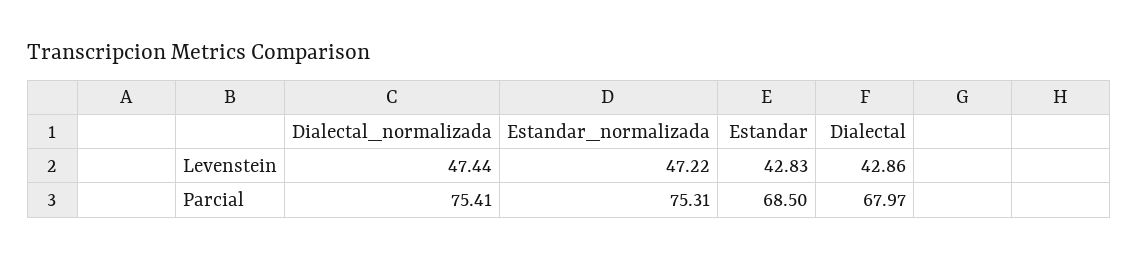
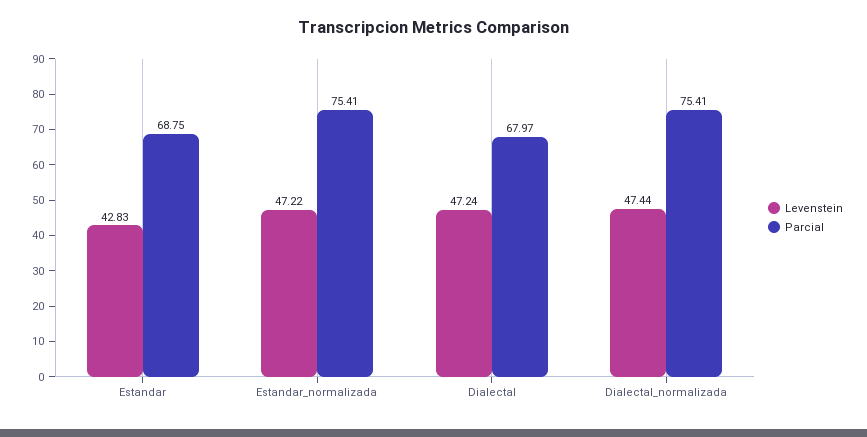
Levenstein, Dialectal: 42.86 -> 47.24
Parcial, Estandar_normalizada: 75.31 -> 75.41
Parcial, Estandar: 68.5 -> 68.75

